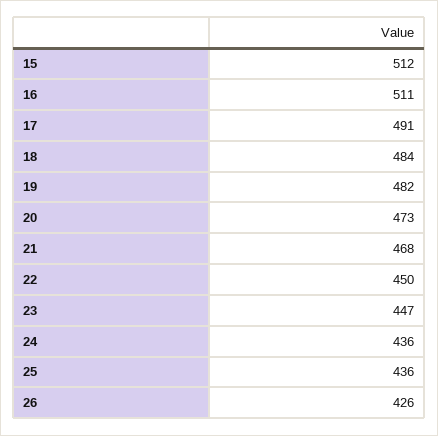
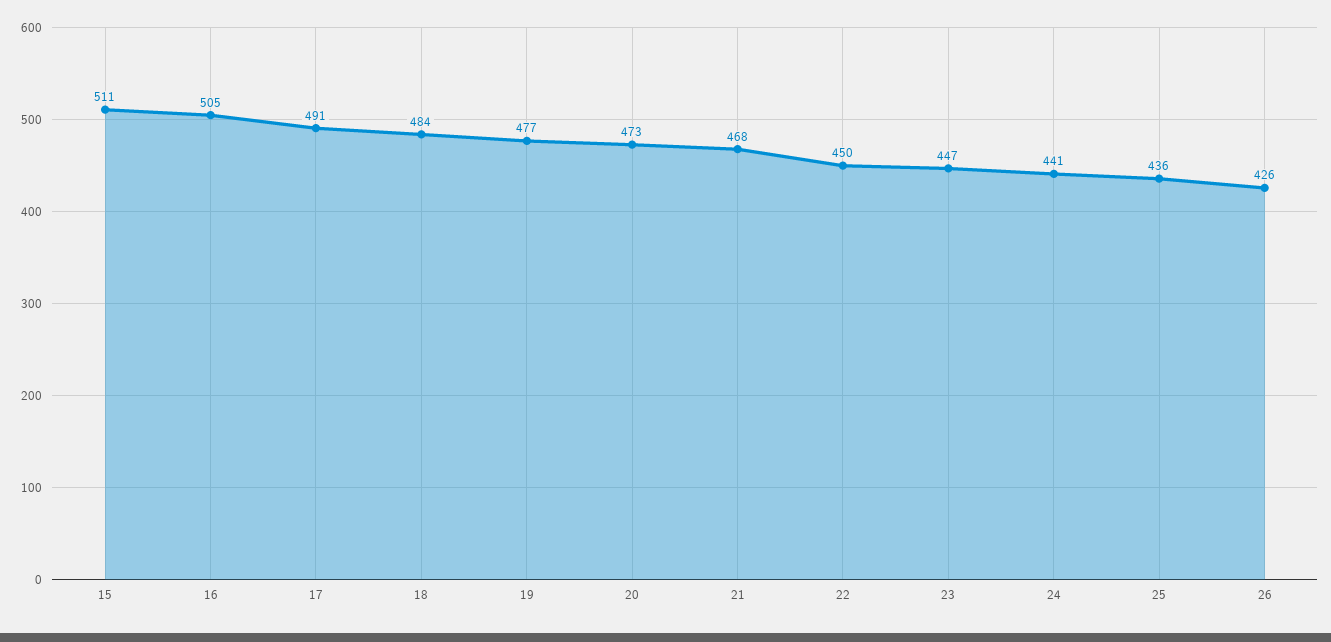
15: 512 -> 511
16: 511 -> 505
19: 482 -> 477
24: 436 -> 441

